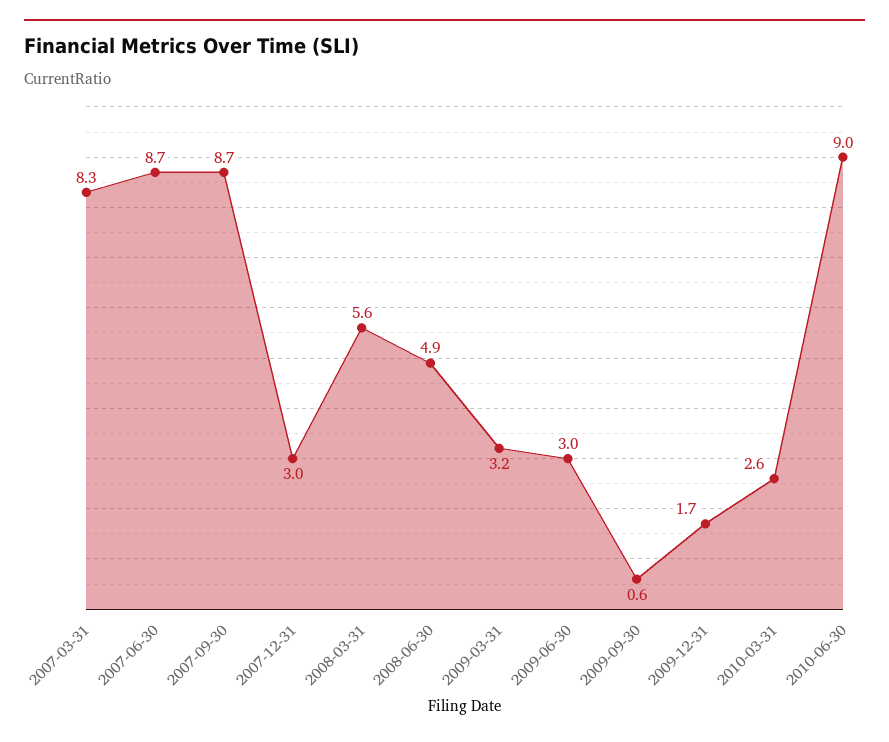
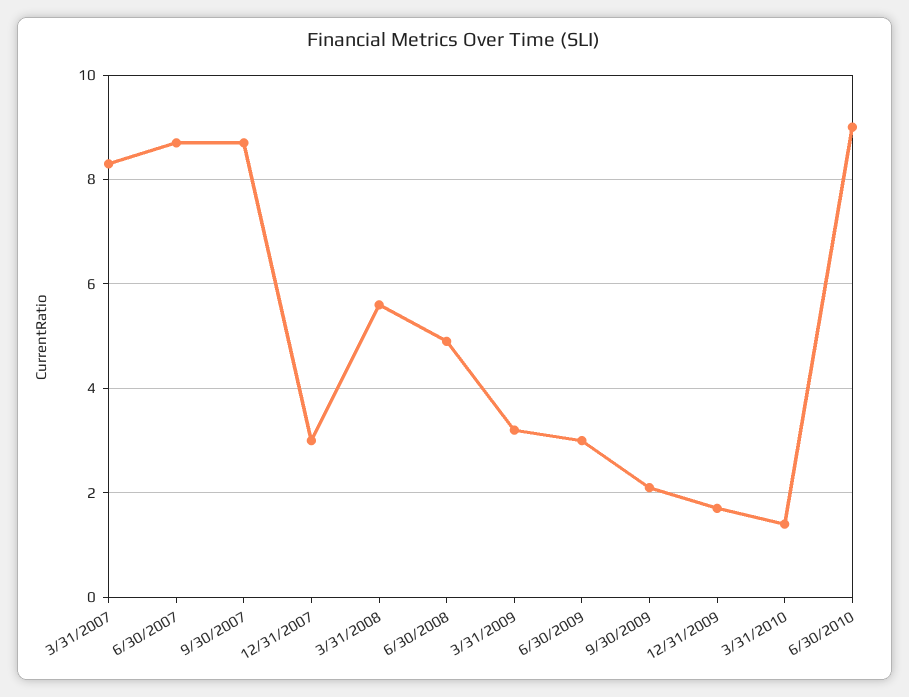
2009-09-30: 0.6 -> 2
2010-03-31: 2.6 -> 1.5

